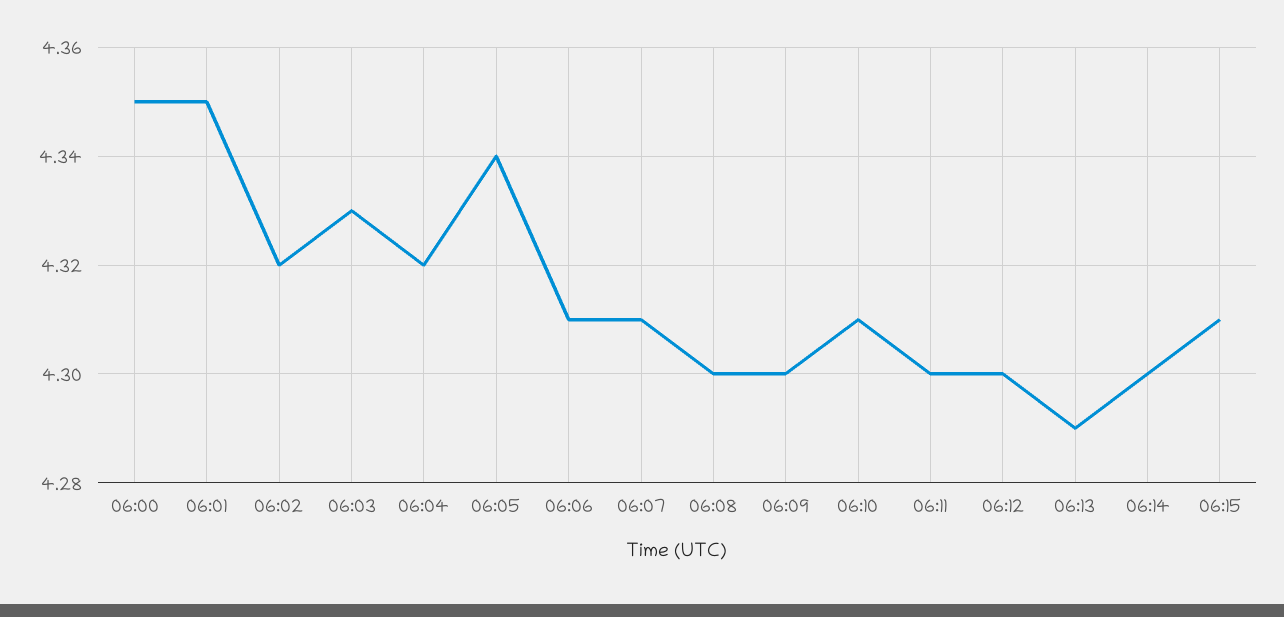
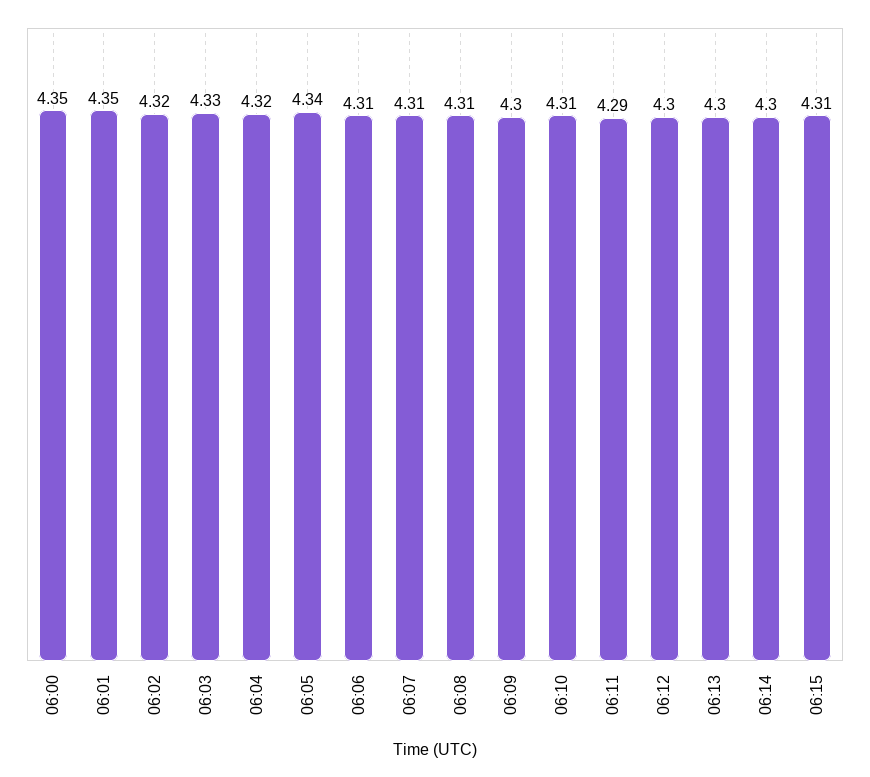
06:08: 4.3 -> 4.31
06:11: 4.3 -> 4.29
06:13: 4.29 -> 4.3

